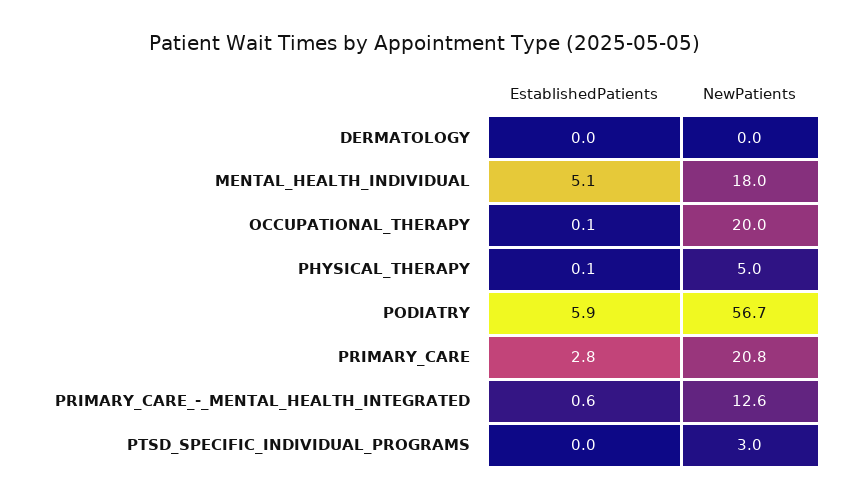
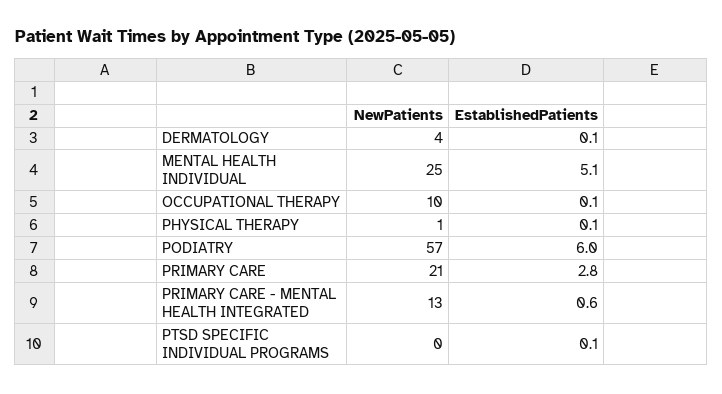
EstablishedPatients, DERMATOLOGY: 0 -> 0.1
NewPatients, DERMATOLOGY: 0 -> 4
NewPatients, MENTAL_HEALTH_INDIVIDUAL: 18 -> 25
NewPatients, OCCUPATIONAL_THERAPY: 20 -> 10
NewPatients, PHYSICAL_THERAPY: 5 -> 1
EstablishedPatients, PODIATRY: 5.9 -> 6
EstablishedPatients, PTSD_SPECIFIC_INDIVIDUAL_PROGRAMS: 0 -> 0.1
NewPatients, PTSD_SPECIFIC_INDIVIDUAL_PROGRAMS: 3 -> 0

